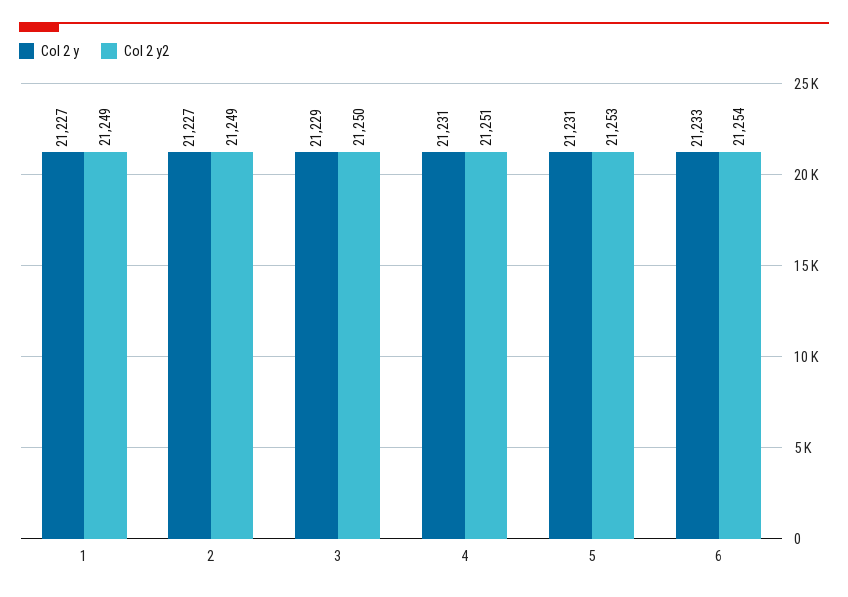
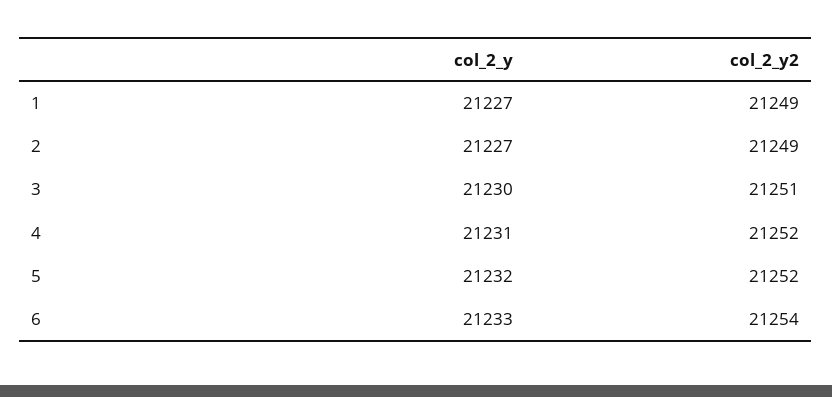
Col 2 y, 3: 21229 -> 21230
Col 2 y2, 3: 21250 -> 21251
Col 2 y2, 4: 21251 -> 21252
Col 2 y, 5: 21231 -> 21232
Col 2 y2, 5: 21253 -> 21252

